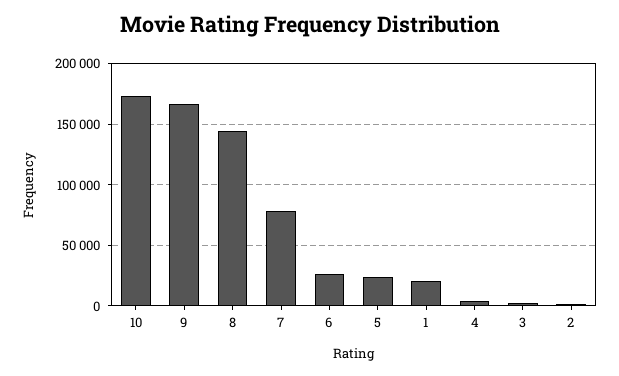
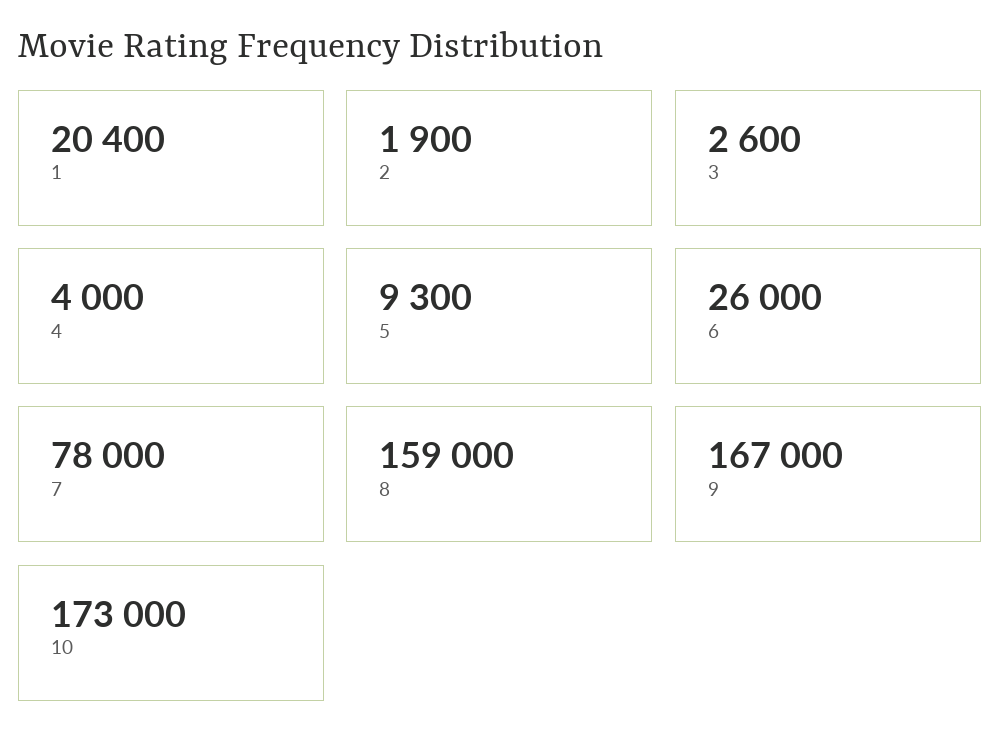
8: 145000 -> 159000
5: 25000 -> 9300

